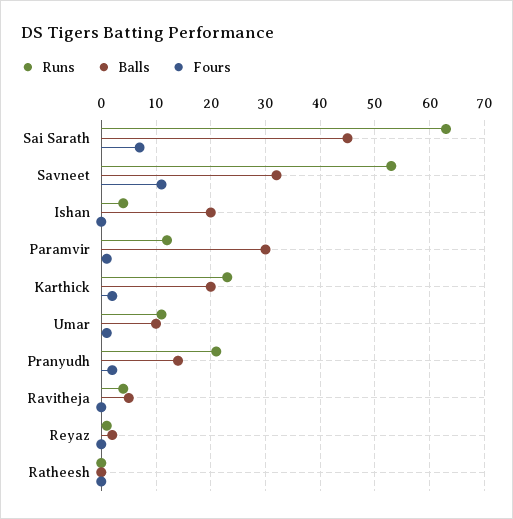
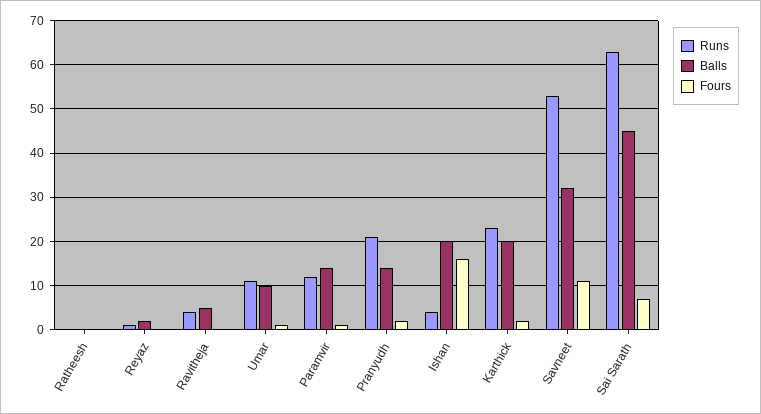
Fours, Ishan: 0 -> 15
Balls, Paramvir: 30 -> 15

